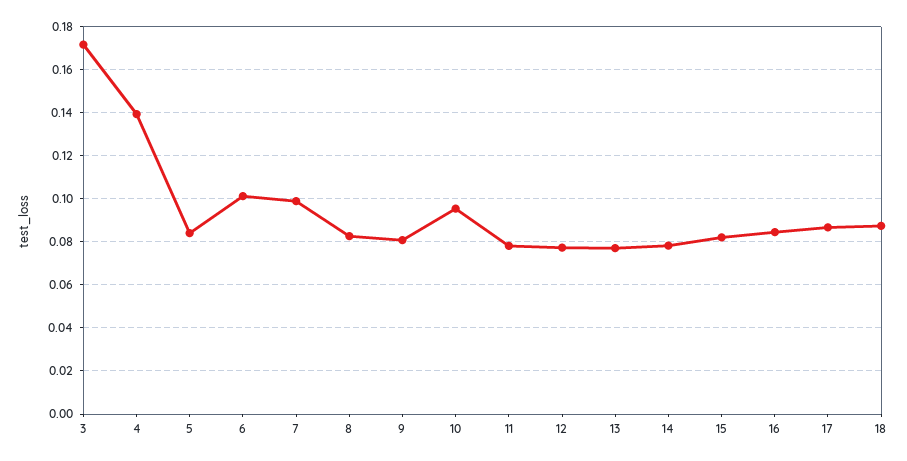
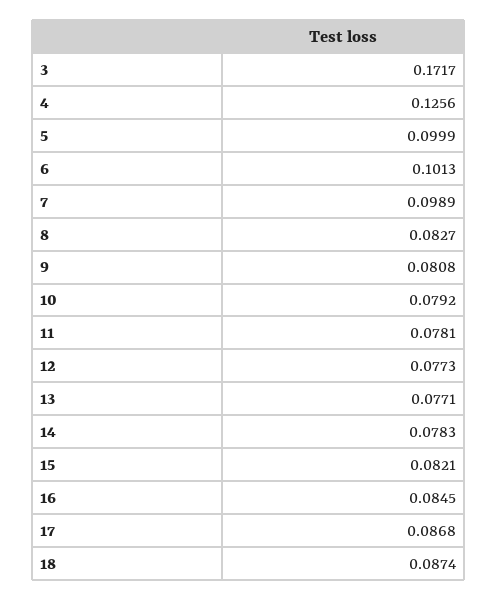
4: 0.14 -> 0.1256
5: 0.085 -> 0.0999
10: 0.095 -> 0.0792

